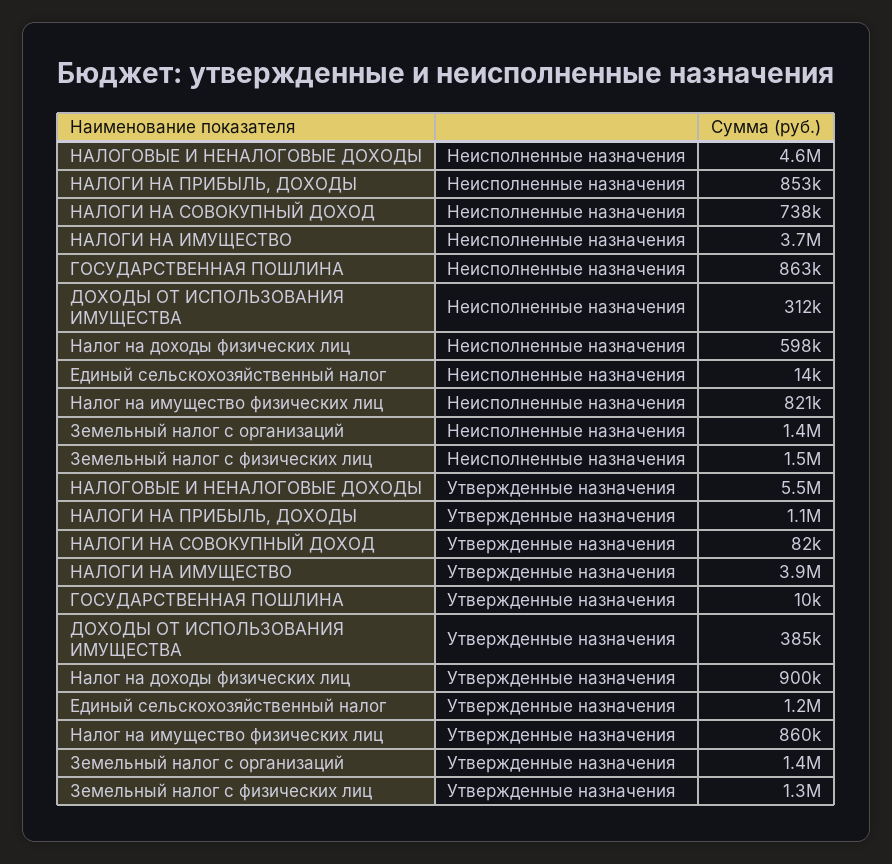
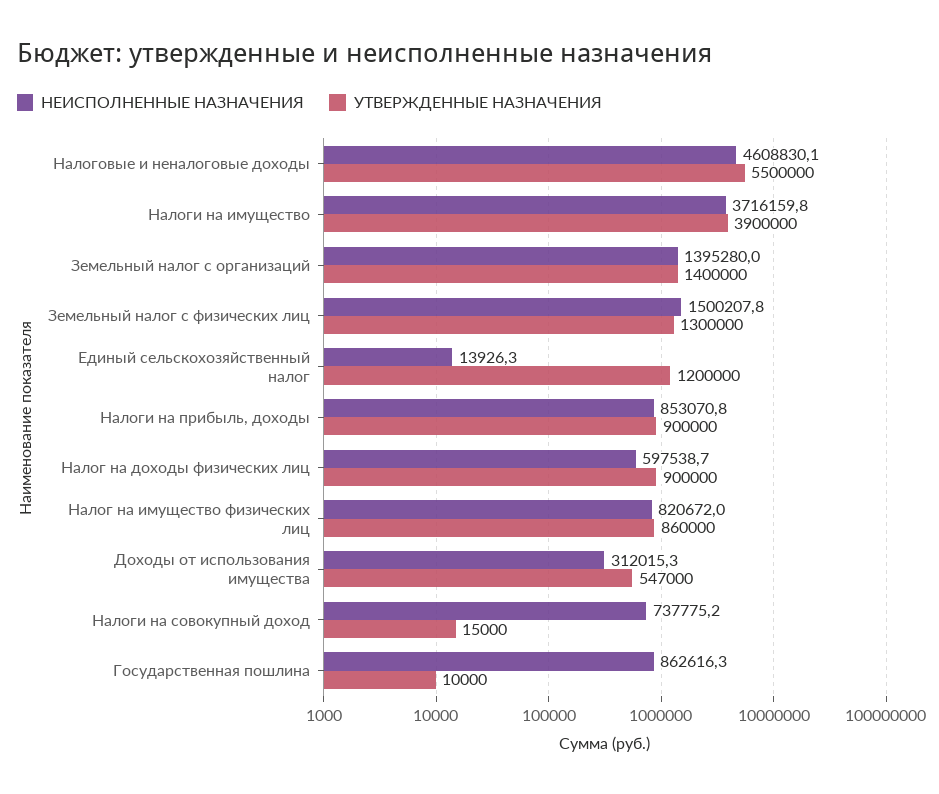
Утвержденные назначения, НАЛОГИ НА ПРИБЫЛЬ, ДОХОДЫ: 1100000 -> 900000
Утвержденные назначения, НАЛОГИ НА СОВОКУПНЫЙ ДОХОД: 82000 -> 15000
Утвержденные назначения, ДОХОДЫ ОТ ИСПОЛЬЗОВАНИЯ ИМУЩЕСТВА: 385000 -> 547000

